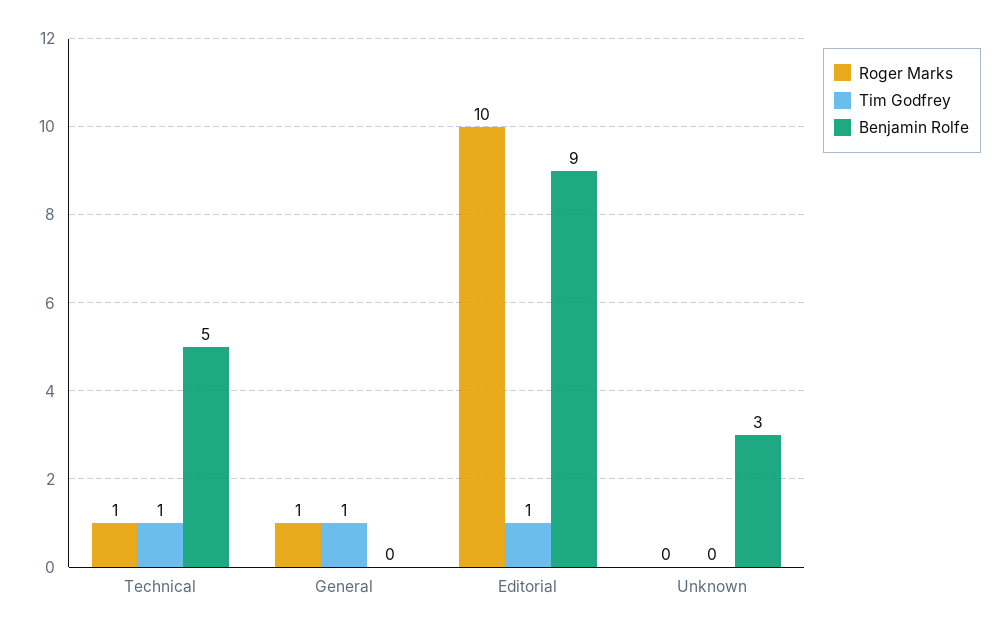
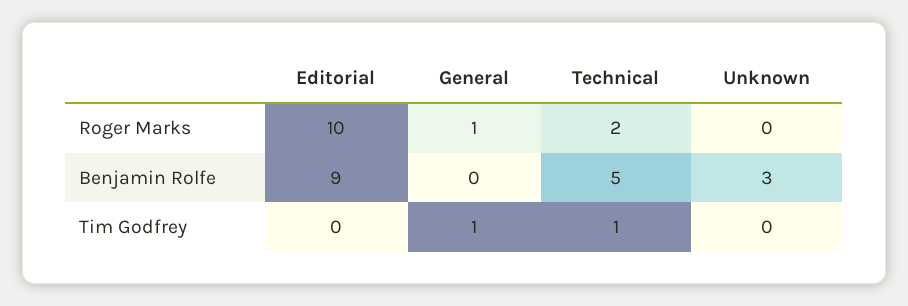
Roger Marks, Technical: 1 -> 2
Tim Godfrey, Editorial: 1 -> 0

